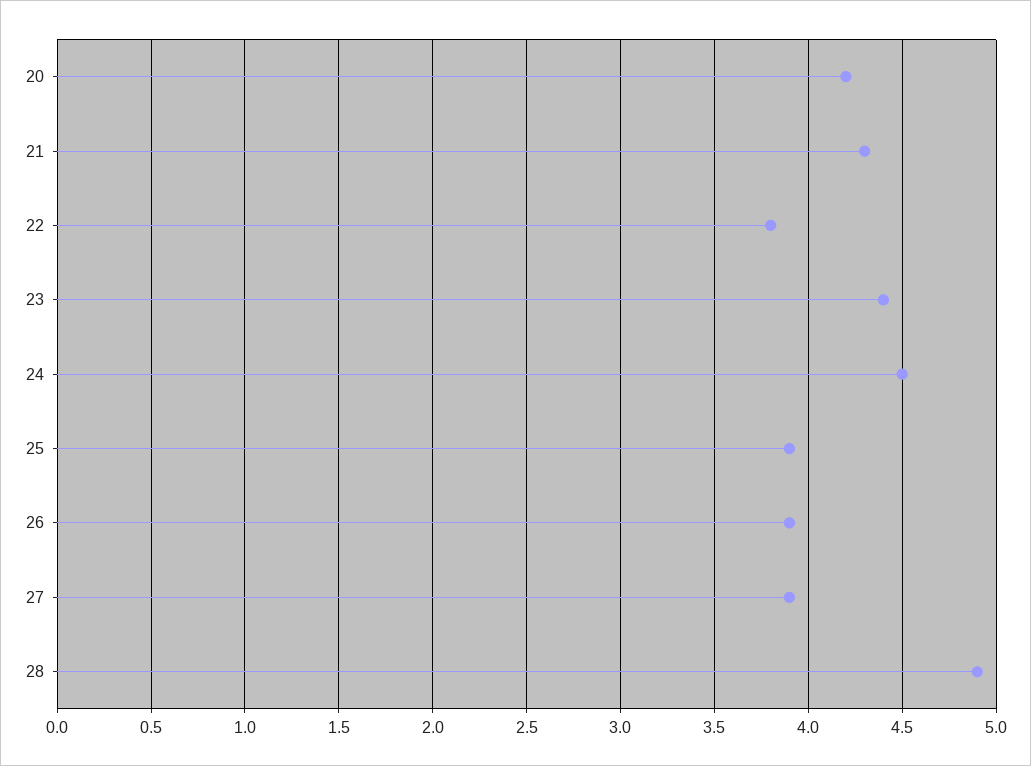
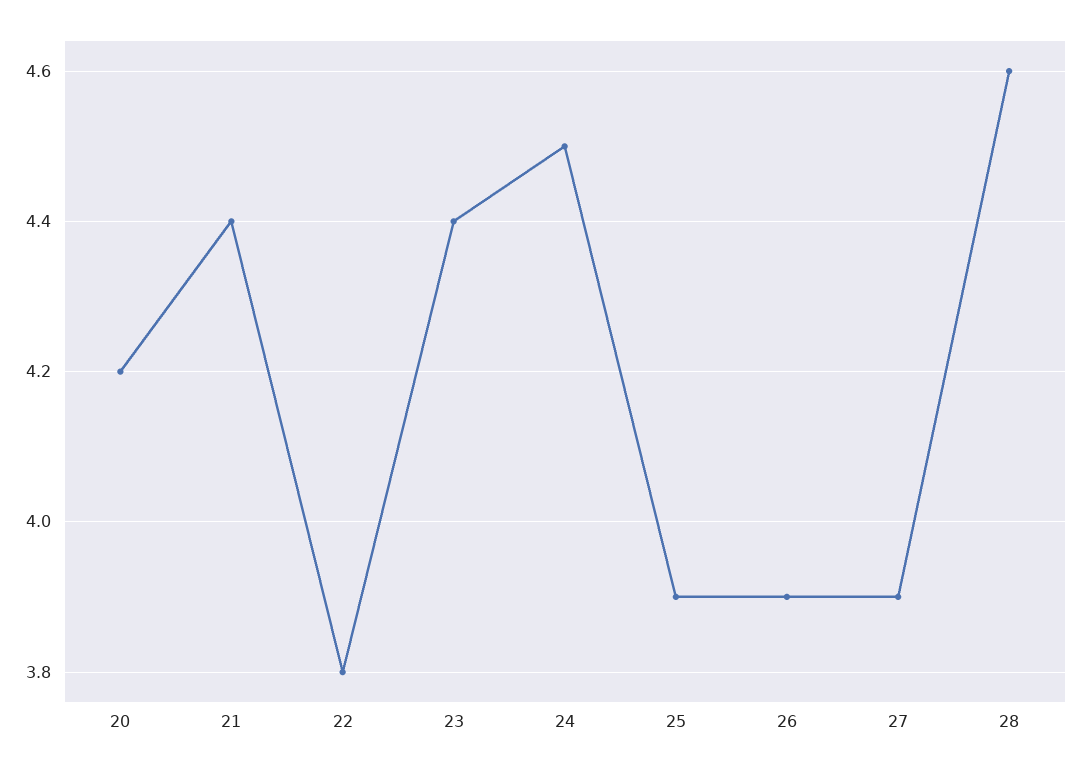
21: 4.3 -> 4.4
28: 4.9 -> 4.6

